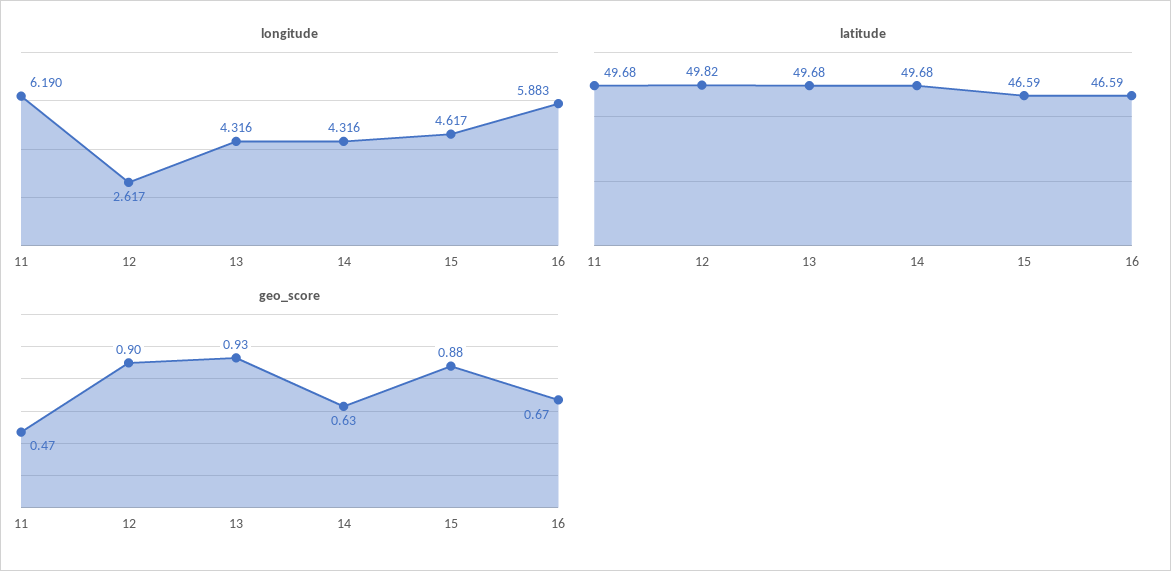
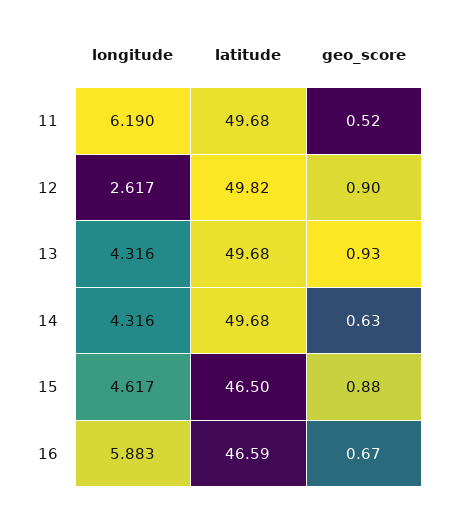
latitude, 15: 46.59 -> 46.5
geo_score, 11: 0.47 -> 0.52

